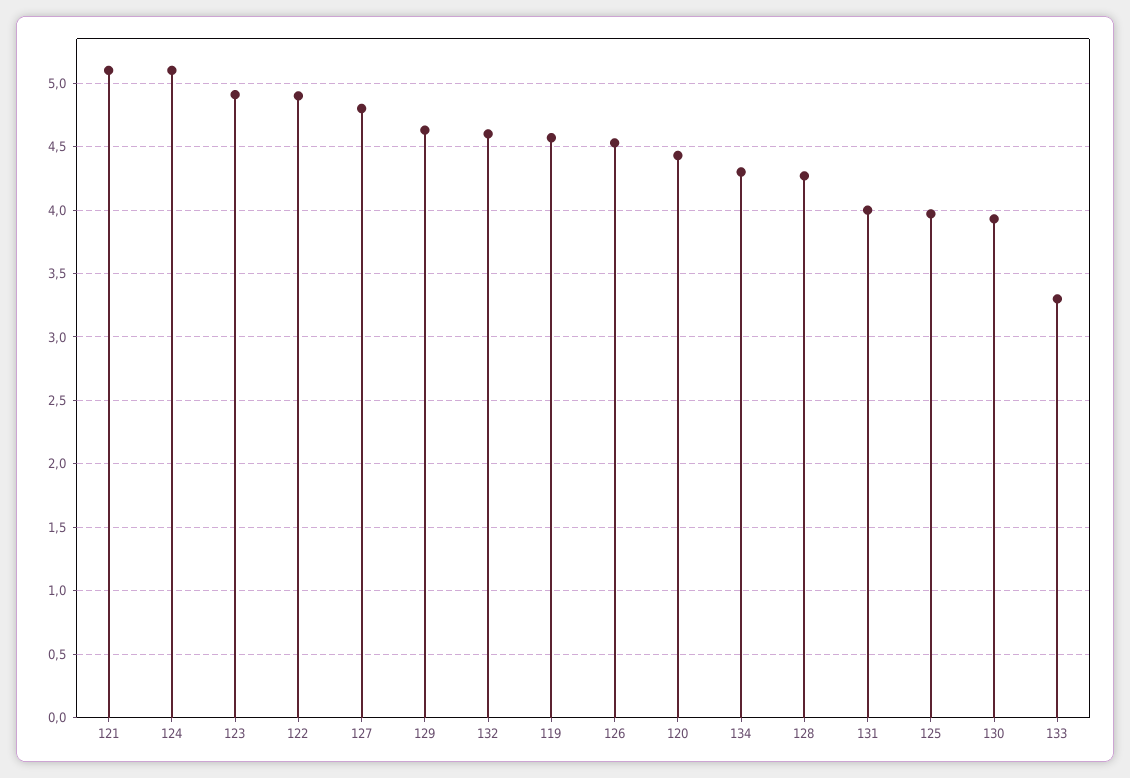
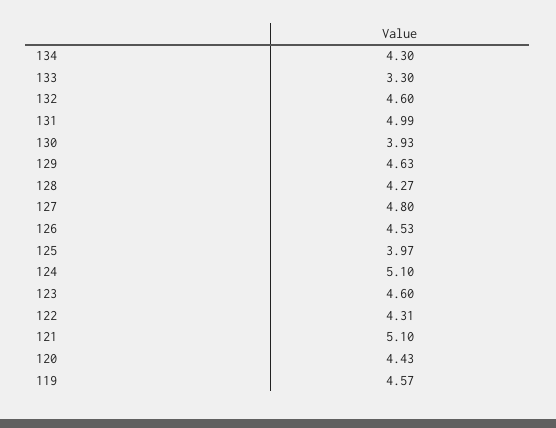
123: 4.9 -> 4.6
122: 4.9 -> 4.31
131: 4 -> 4.99

